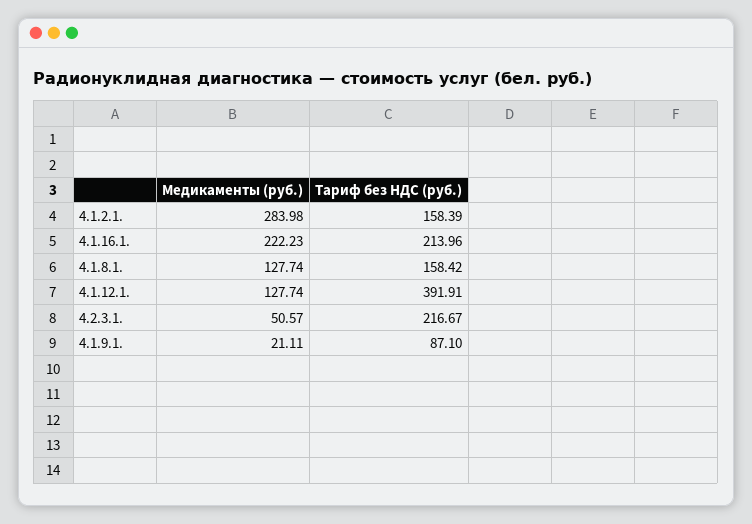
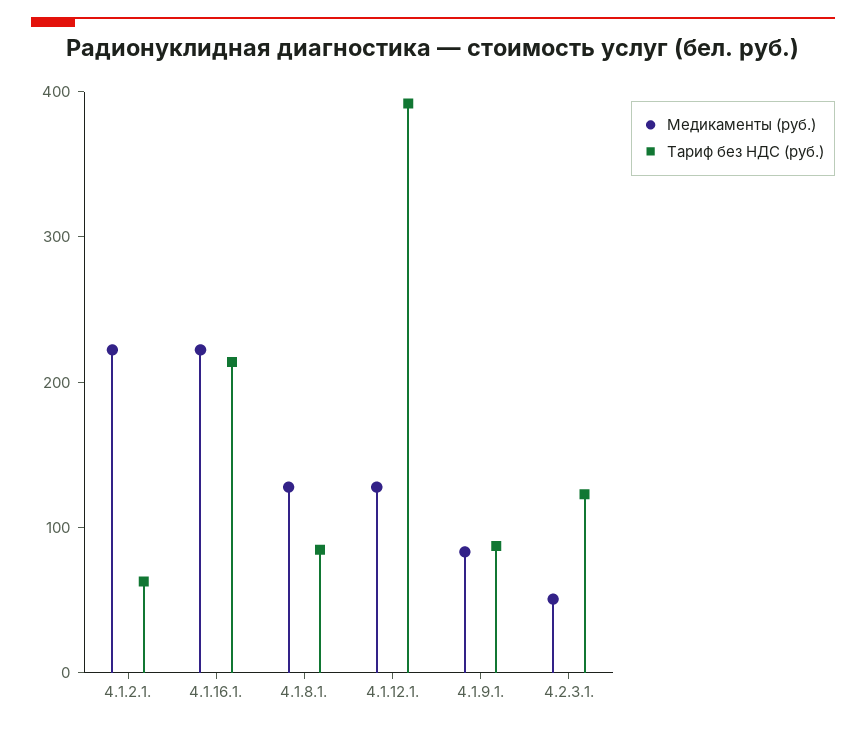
Медикаменты (руб.), 4.1.2.1.: 283.98 -> 220
Тариф без НДС (руб.), 4.1.2.1.: 158.39 -> 60
Тариф без НДС (руб.), 4.1.8.1.: 158.42 -> 80
Тариф без НДС (руб.), 4.2.3.1.: 216.67 -> 120
Медикаменты (руб.), 4.1.9.1.: 21.11 -> 80

